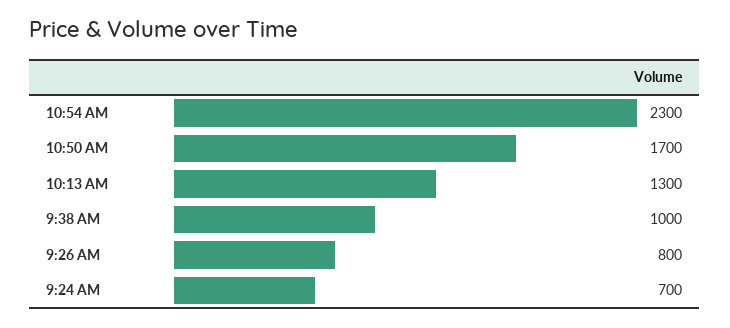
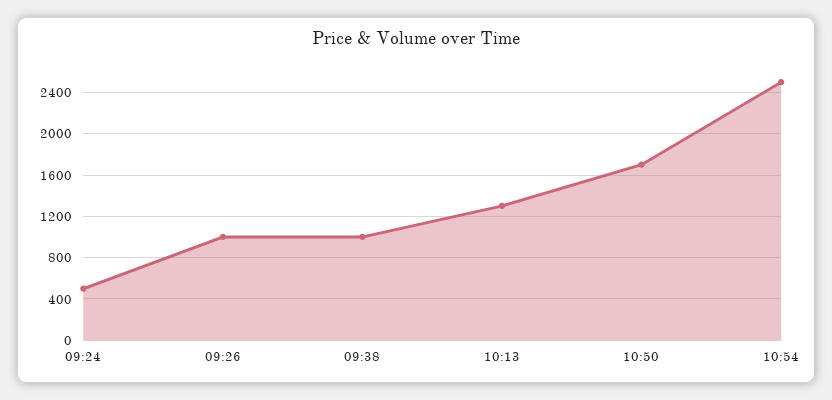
10:54 AM: 2300 -> 2500
9:26 AM: 800 -> 1000
9:24 AM: 700 -> 500

